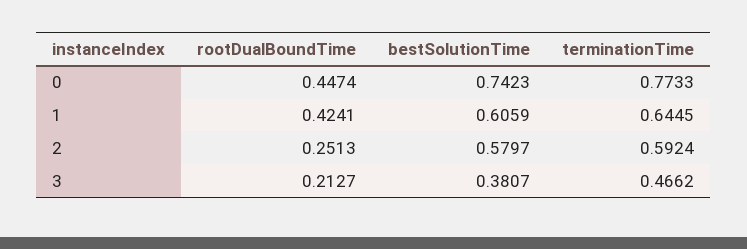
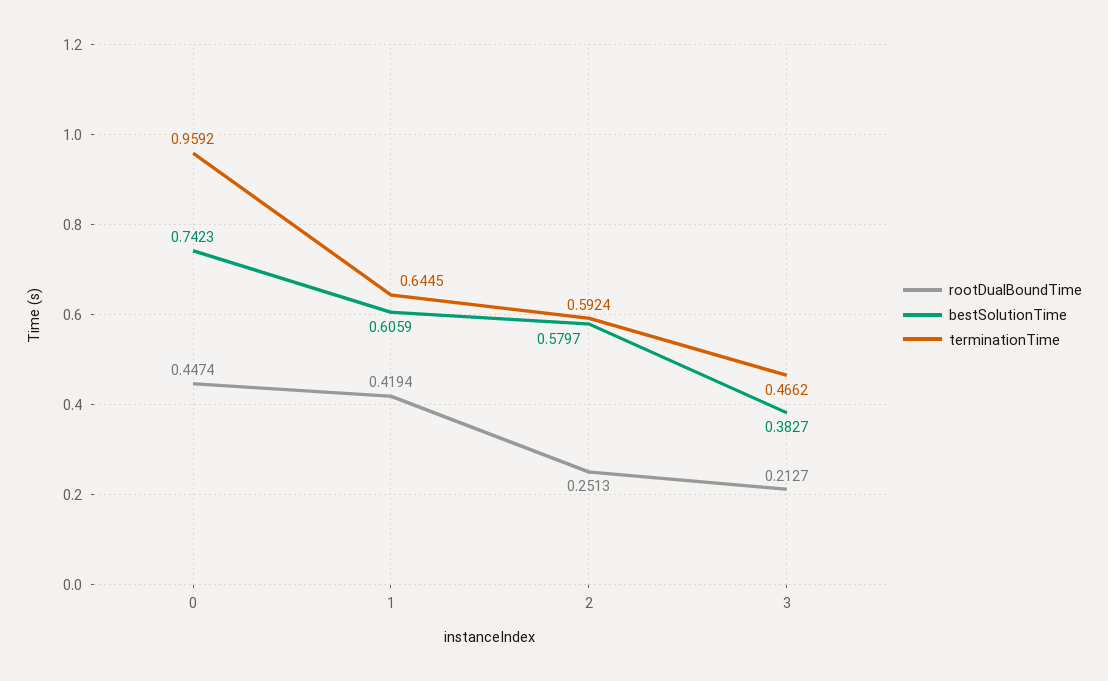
terminationTime, 0: 0.7733 -> 0.9592
rootDualBoundTime, 1: 0.4241 -> 0.4194
bestSolutionTime, 3: 0.3807 -> 0.3827

